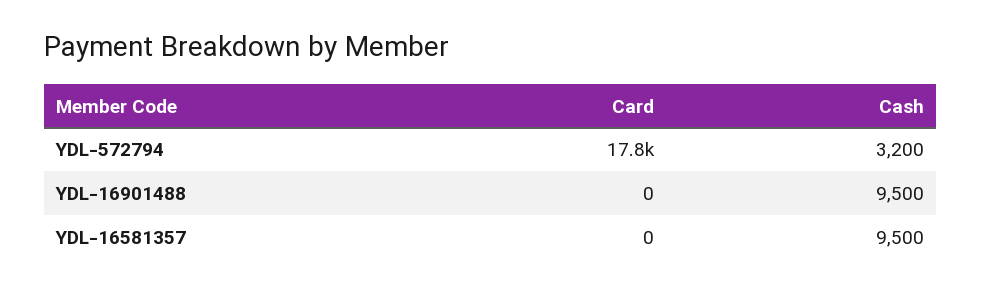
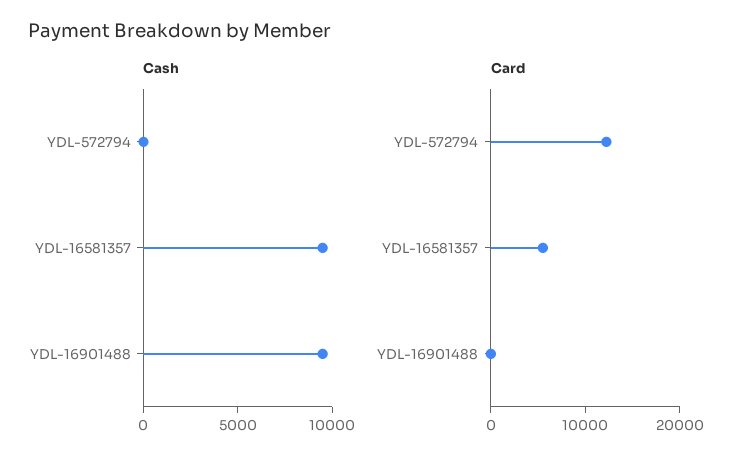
Card, YDL-572794: 17800 -> 12000
Cash, YDL-572794: 3200 -> 0
Card, YDL-16581357: 0 -> 6000

